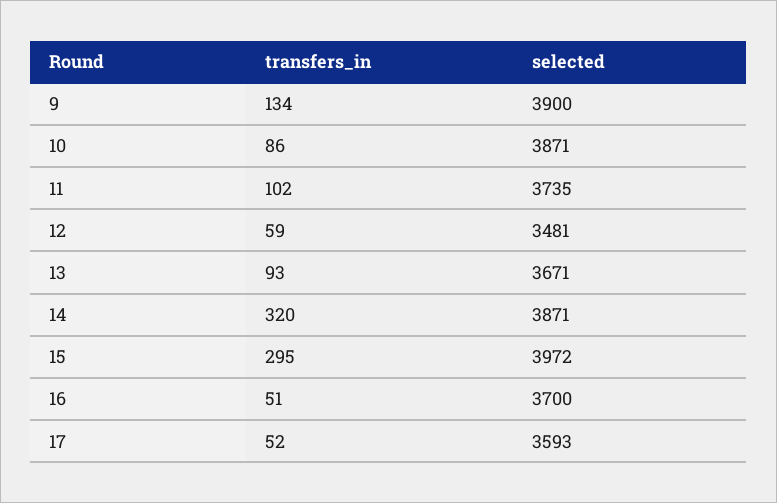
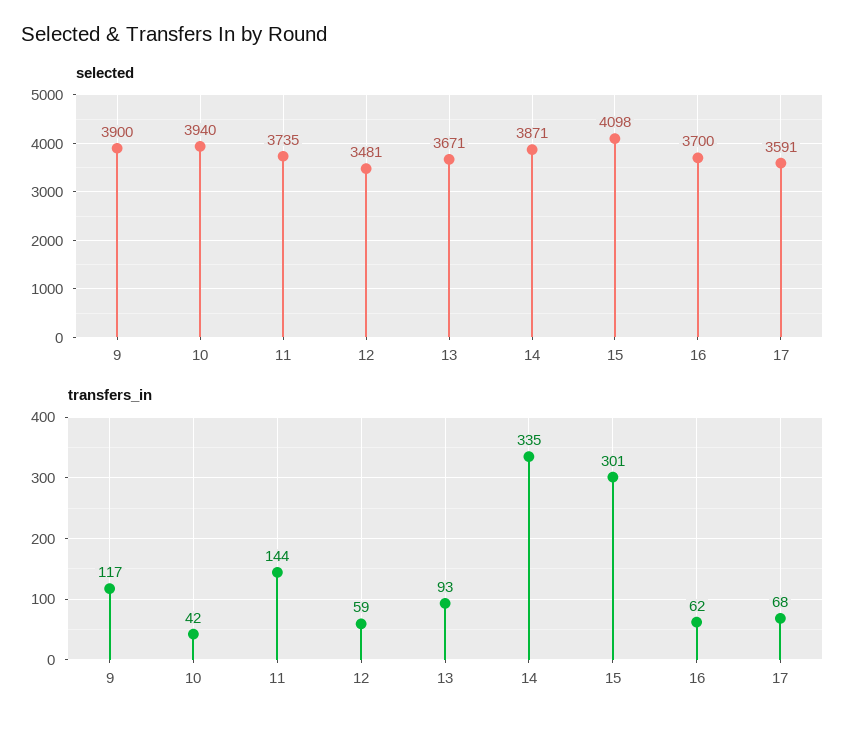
transfers_in, 9: 134 -> 117
transfers_in, 10: 86 -> 42
selected, 10: 3871 -> 3940
transfers_in, 11: 102 -> 144
transfers_in, 14: 320 -> 335
transfers_in, 15: 295 -> 301
selected, 15: 3972 -> 4098
transfers_in, 16: 51 -> 62
transfers_in, 17: 52 -> 68
selected, 17: 3593 -> 3591

